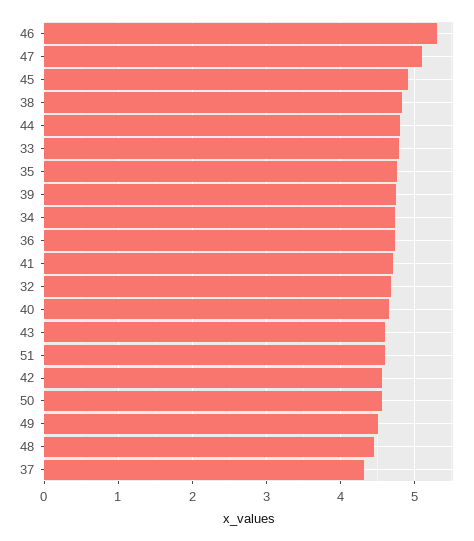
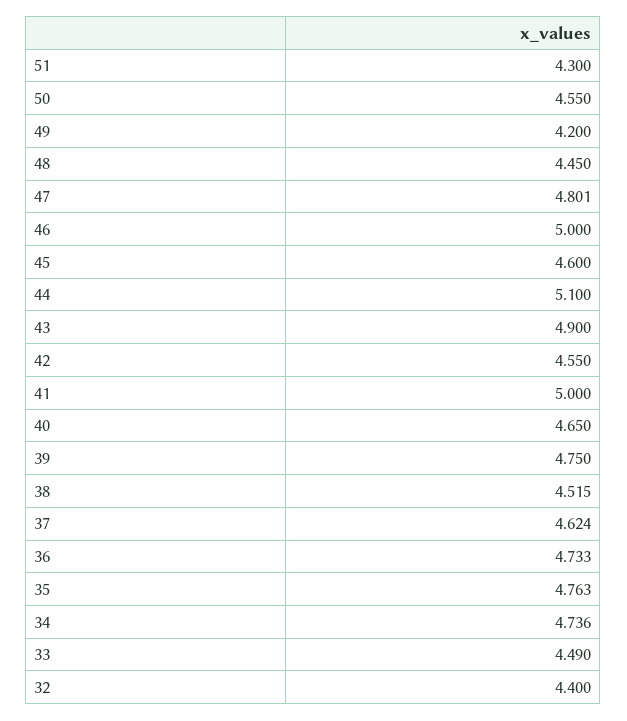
46: 5.3 -> 5
47: 5.1 -> 4.801
45: 4.9 -> 4.6
38: 4.8 -> 4.515
44: 4.8 -> 5.1
33: 4.8 -> 4.49
41: 4.7 -> 5
32: 4.7 -> 4.4
43: 4.6 -> 4.9
51: 4.6 -> 4.3
49: 4.5 -> 4.2
37: 4.3 -> 4.624

